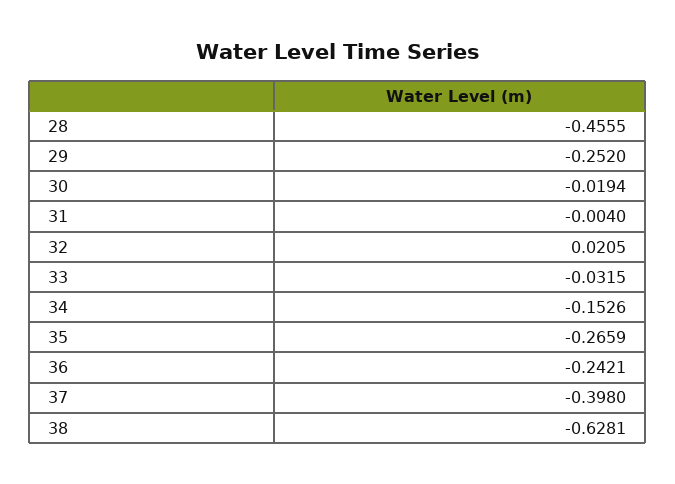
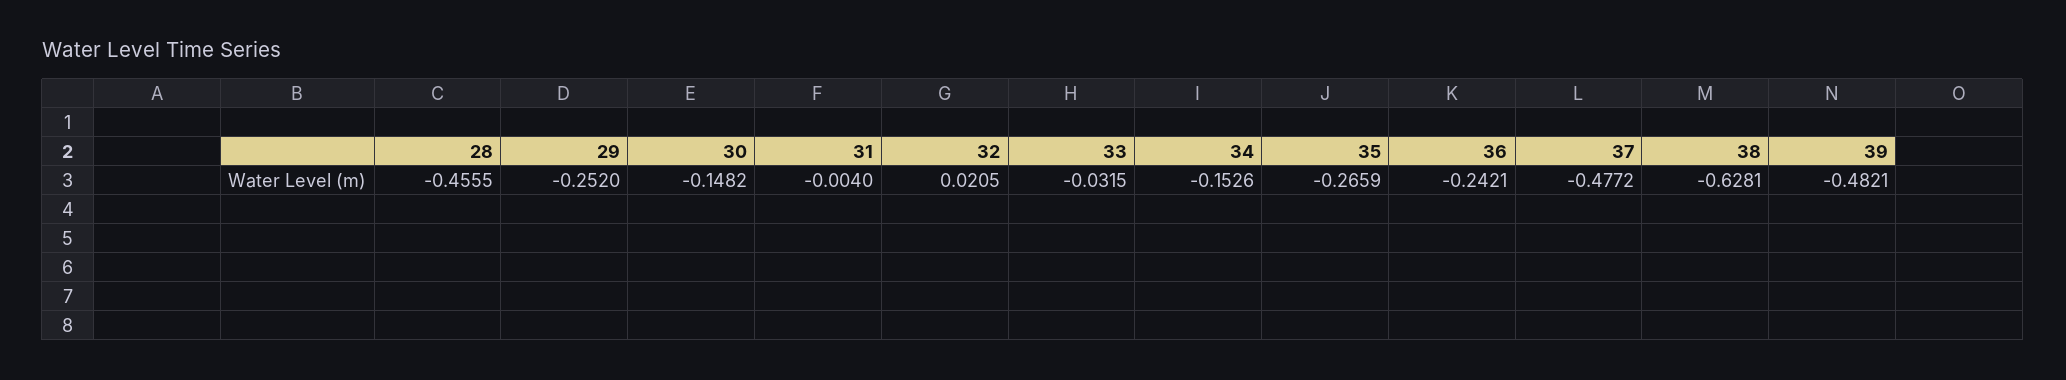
30: -0.0194 -> -0.1482
37: -0.398 -> -0.4772
39: none -> -0.4821

